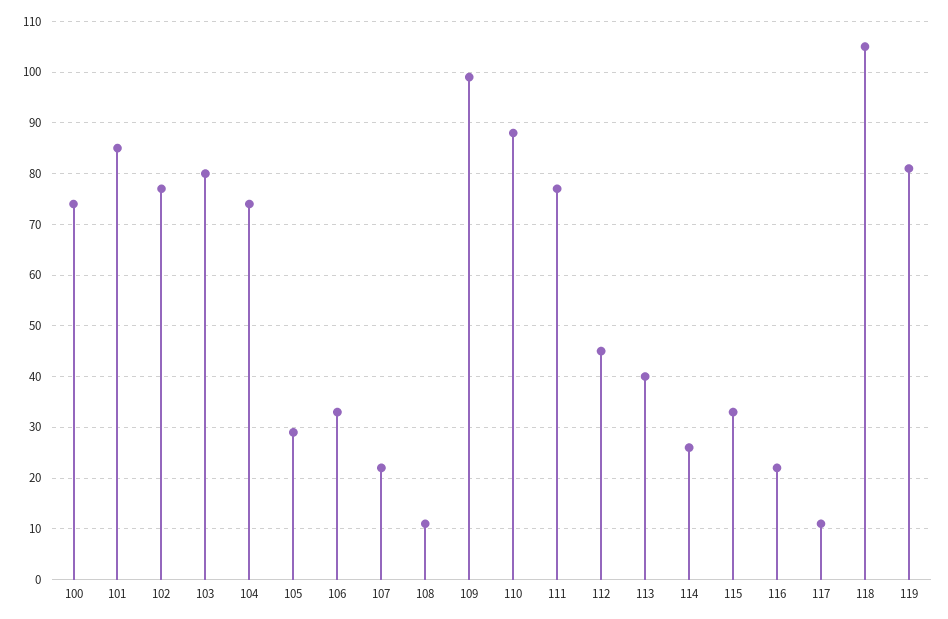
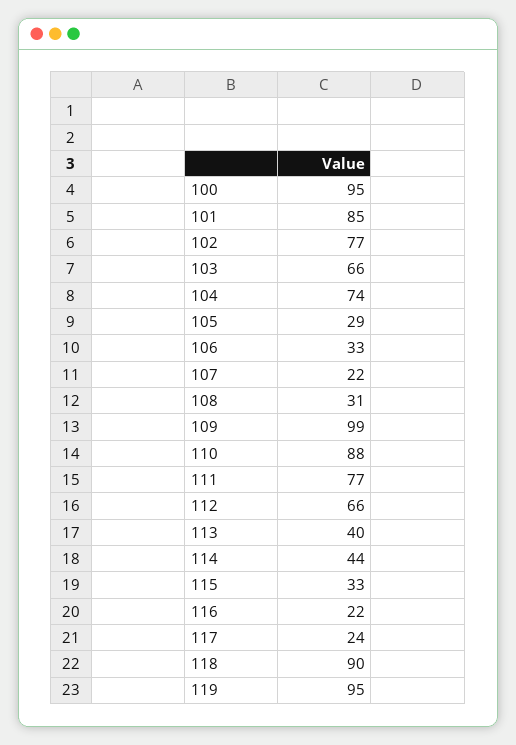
100: 75 -> 95
103: 80 -> 66
108: 10 -> 31
112: 45 -> 66
114: 25 -> 44
117: 10 -> 24
118: 105 -> 90
119: 80 -> 95

